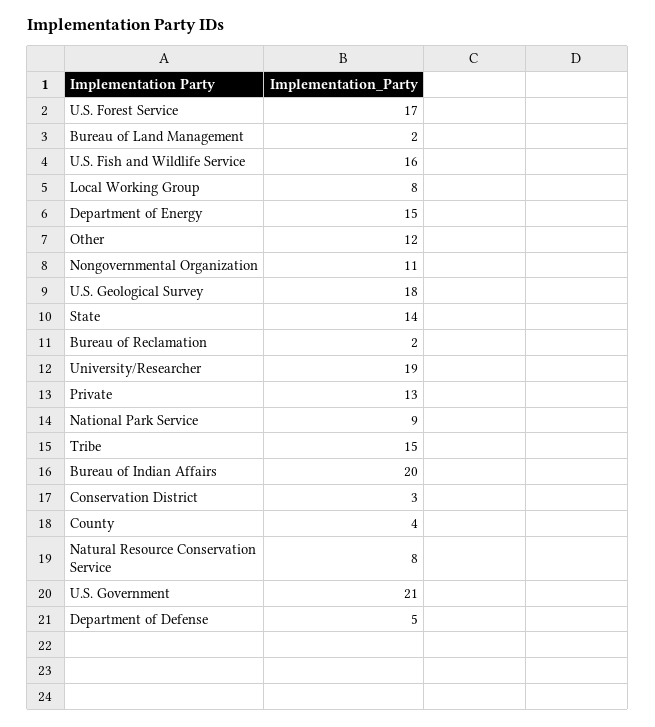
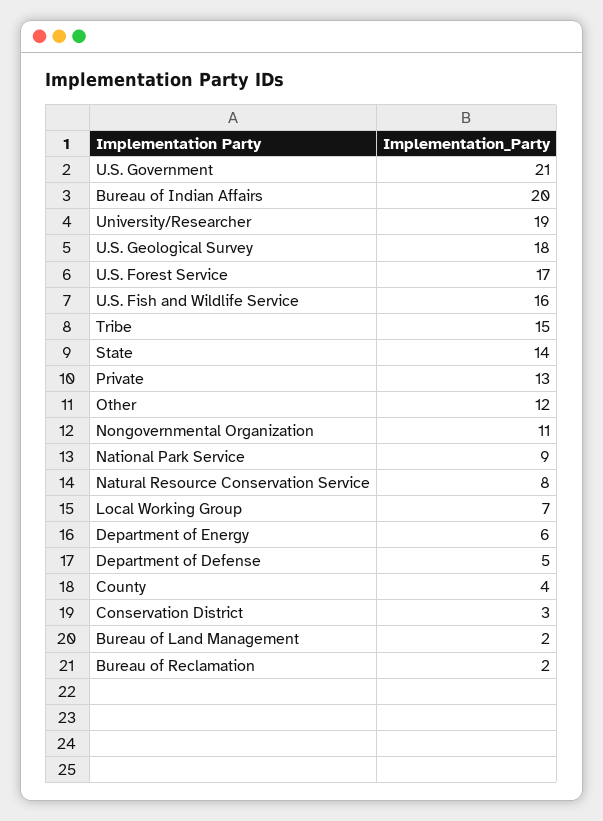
Local Working Group: 8 -> 7
Department of Energy: 15 -> 6

